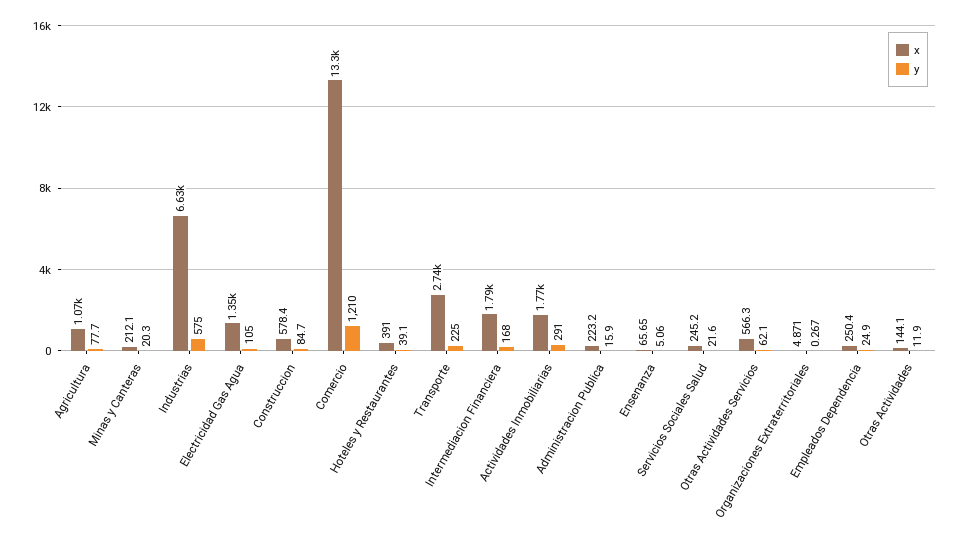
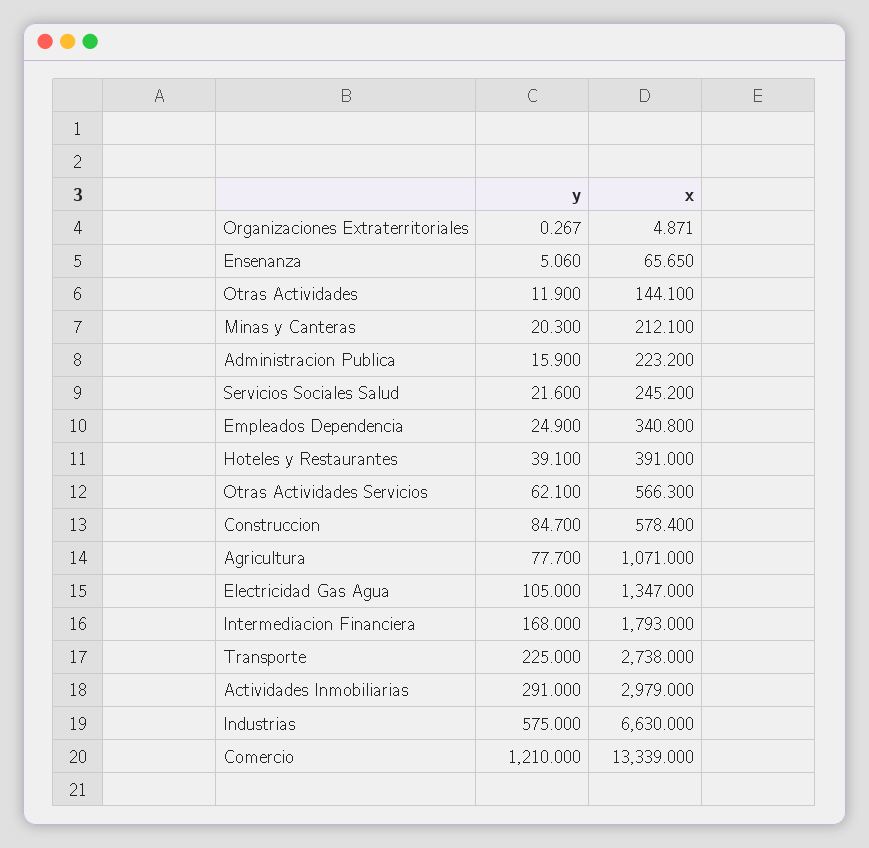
x, Actividades Inmobiliarias: 1770 -> 2979
x, Empleados Dependencia: 250.4 -> 340.8

